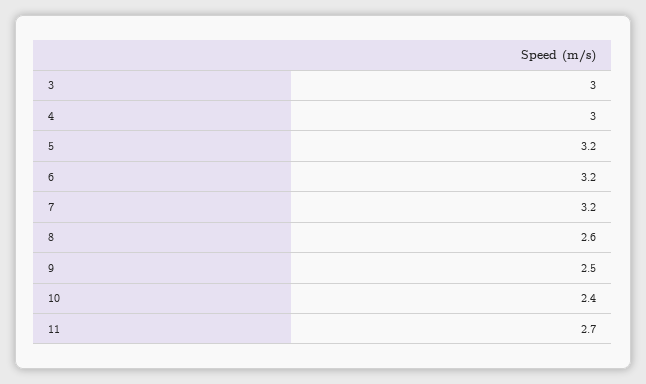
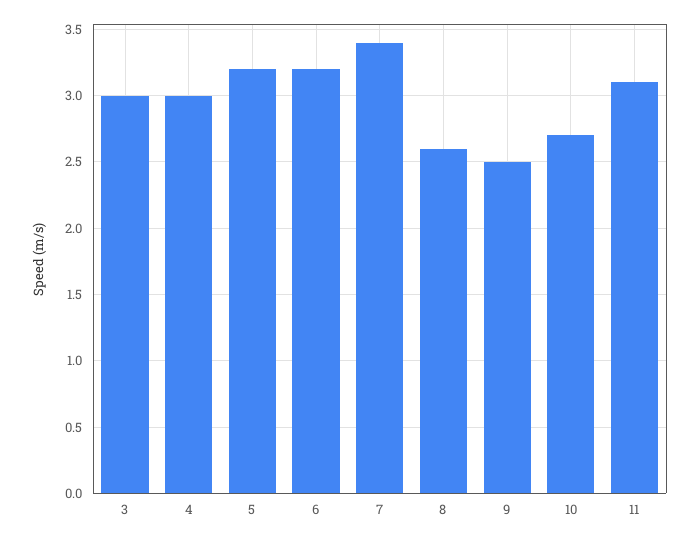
7: 3.2 -> 3.4
10: 2.4 -> 2.7
11: 2.7 -> 3.1

